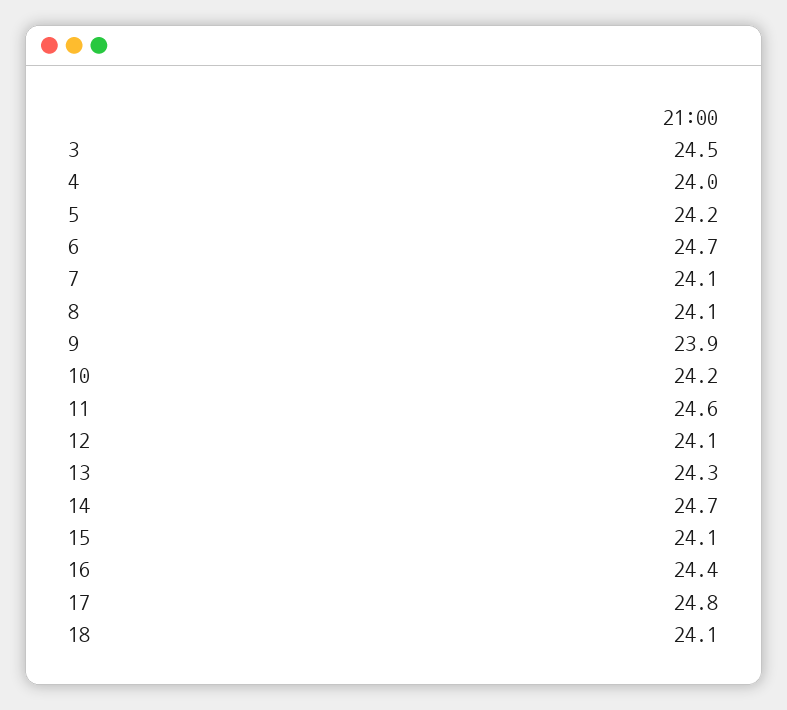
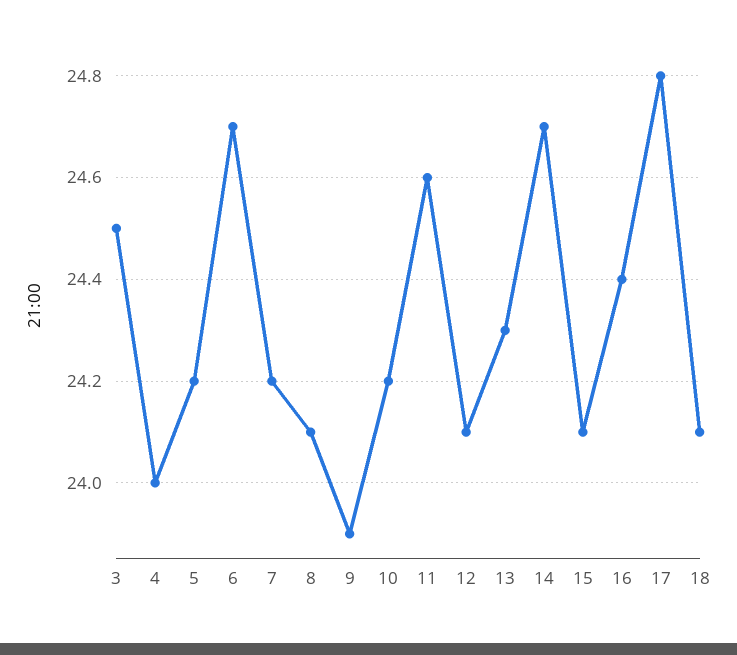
7: 24.1 -> 24.2

